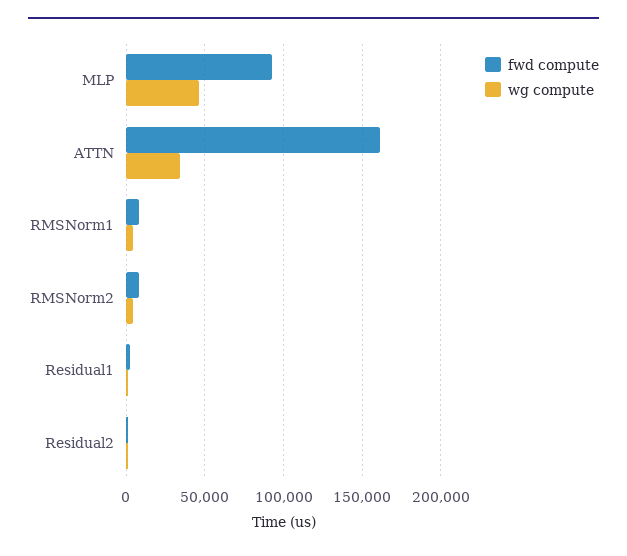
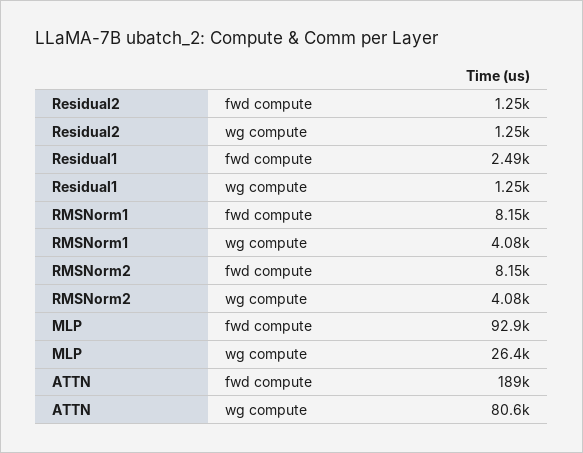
wg compute, MLP: 45000 -> 26400
fwd compute, ATTN: 160000 -> 189000
wg compute, ATTN: 35000 -> 80600

